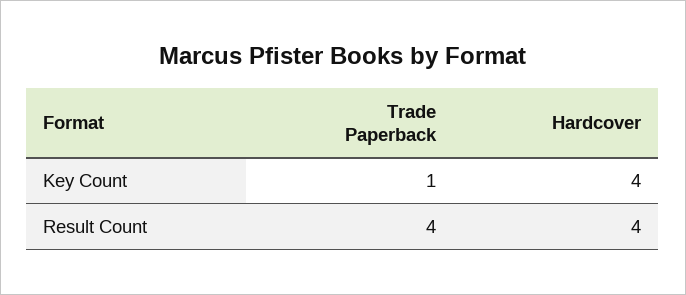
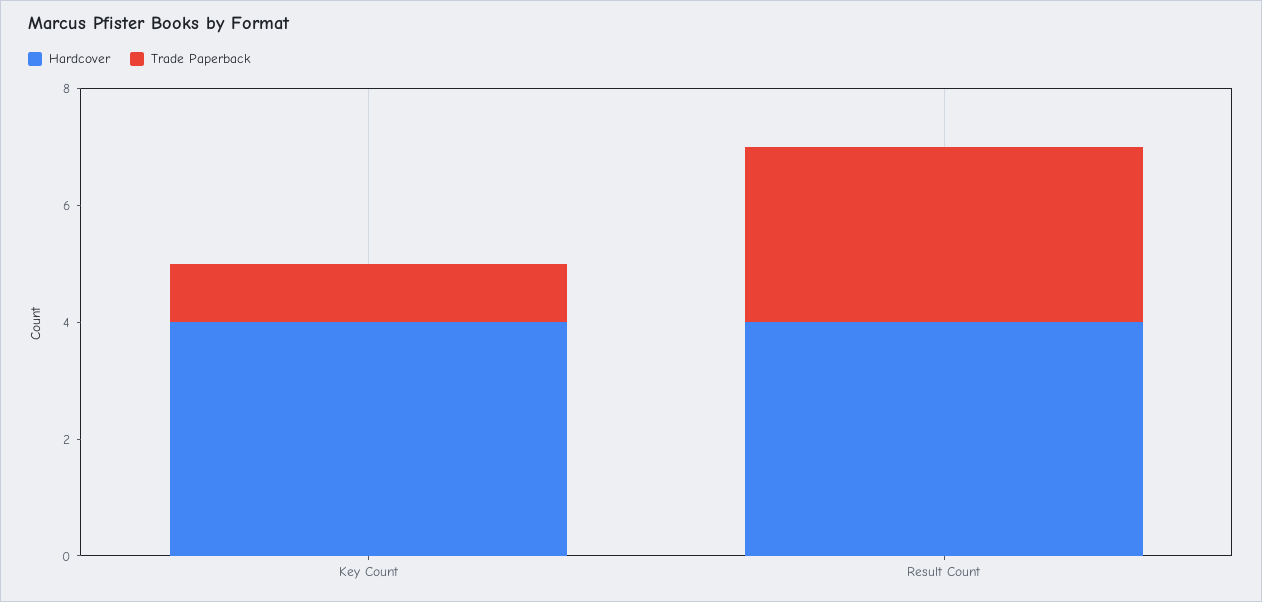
Trade Paperback, Result Count: 4 -> 3

